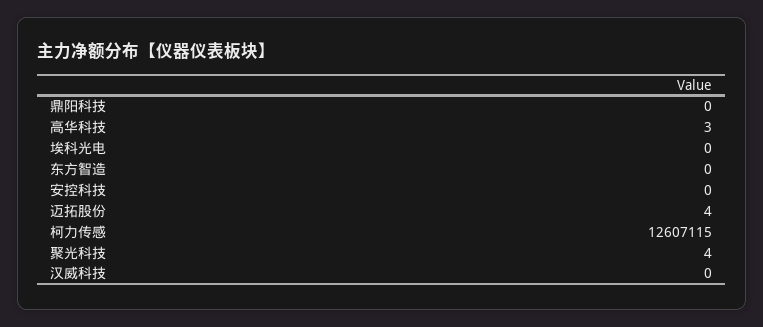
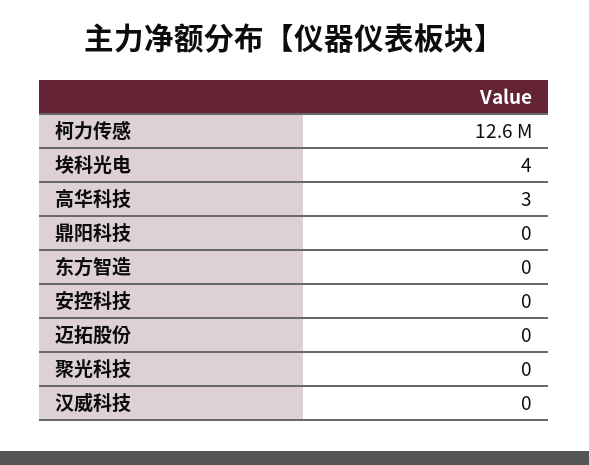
埃科光电: 0 -> 4
迈拓股份: 4 -> 0
聚光科技: 4 -> 0

